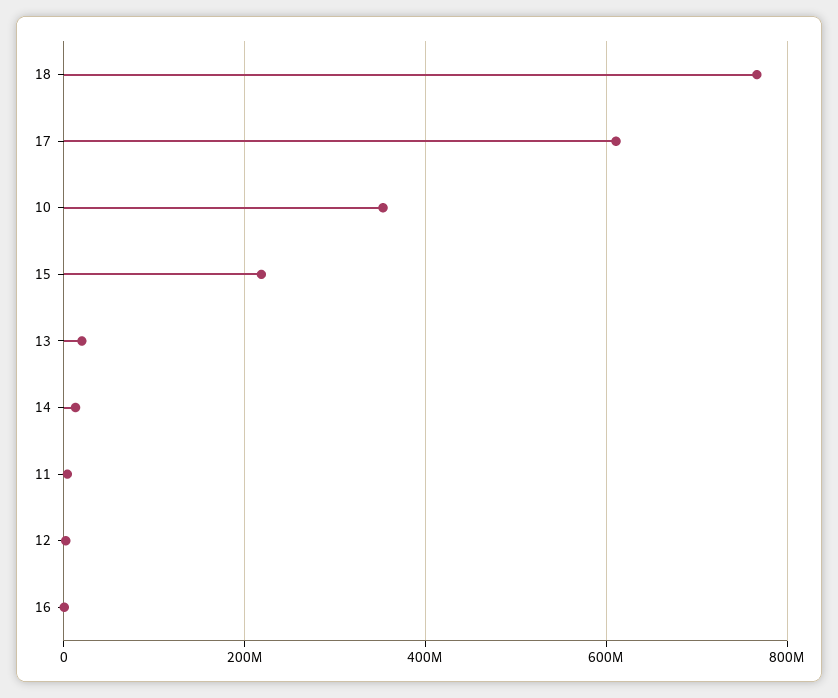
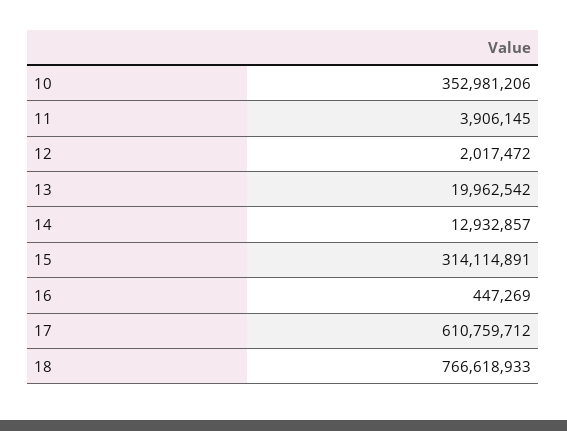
15: 220000000 -> 314114891

